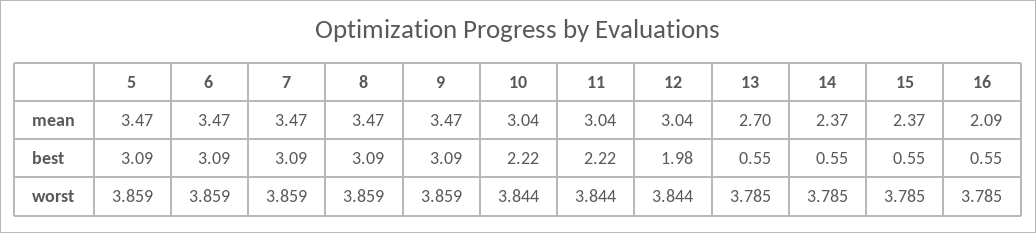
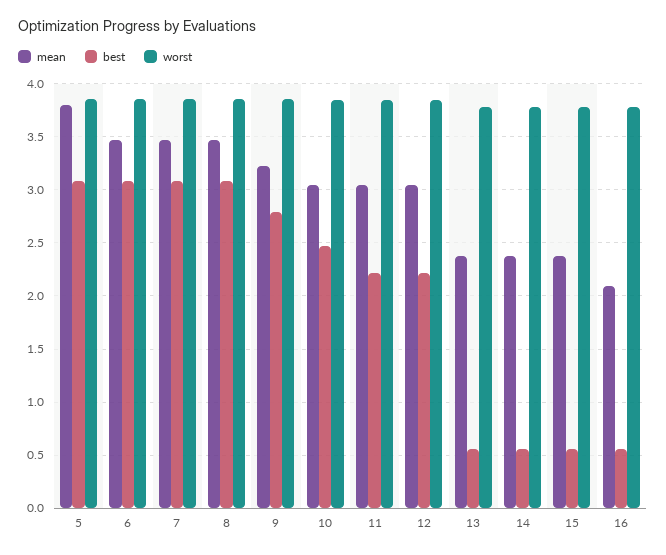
mean, 5: 3.47 -> 3.8
mean, 9: 3.47 -> 3.2
mean, 13: 2.7 -> 2.4
best, 9: 3.09 -> 2.8
best, 10: 2.22 -> 2.5
best, 12: 1.98 -> 2.2

